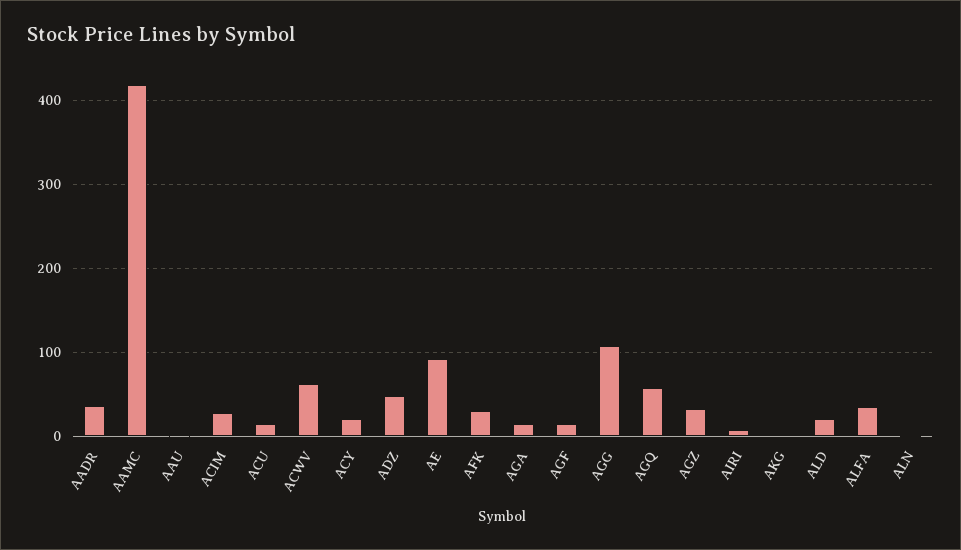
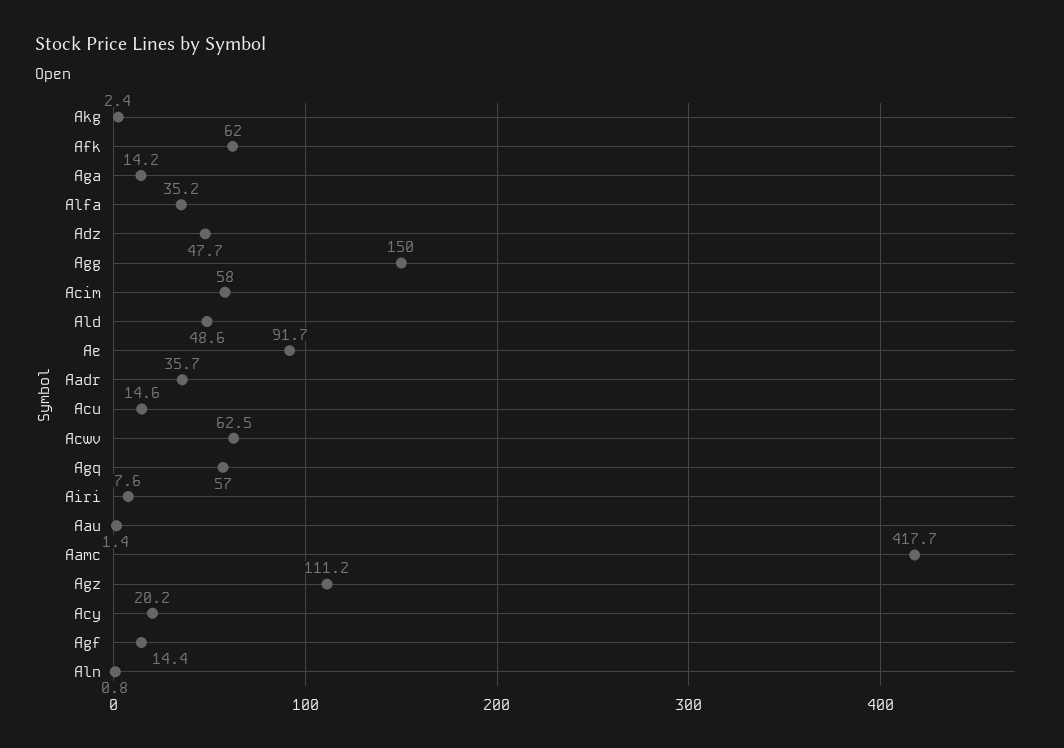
ACIM: 30 -> 58
AFK: 30 -> 62
AGG: 110 -> 150
AGZ: 30 -> 111.2
ALD: 20 -> 48.6

